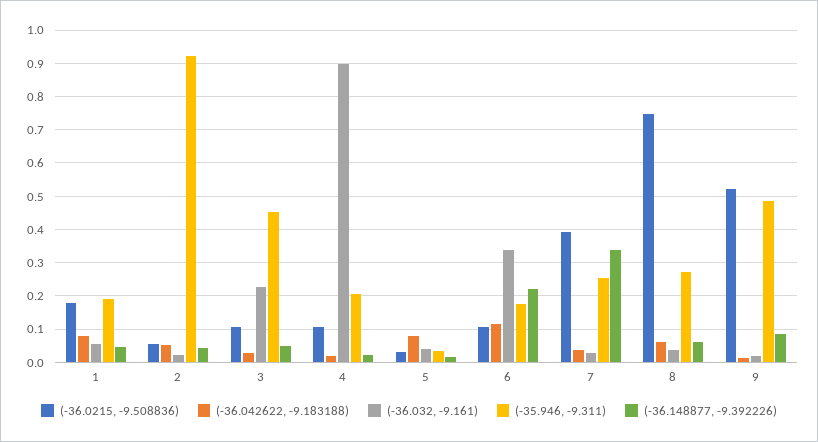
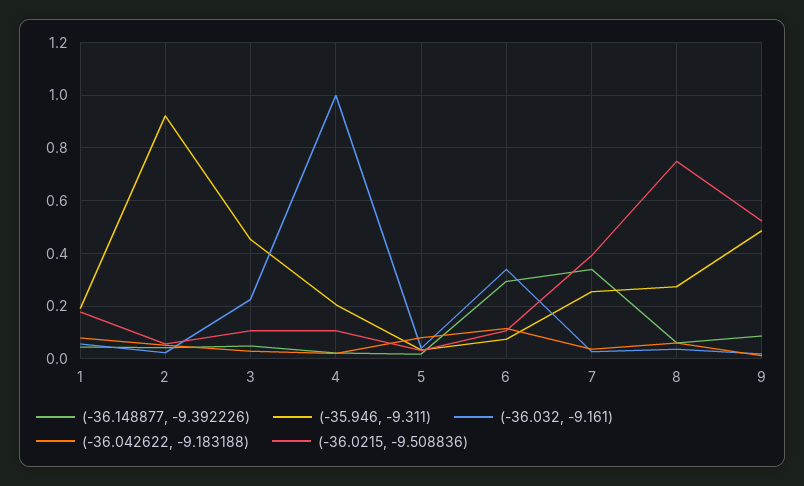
(-36.032, -9.161), 4: 0.9 -> 1
(-35.946, -9.311), 6: 0.18 -> 0.075
(-36.148877, -9.392226), 6: 0.22 -> 0.3

